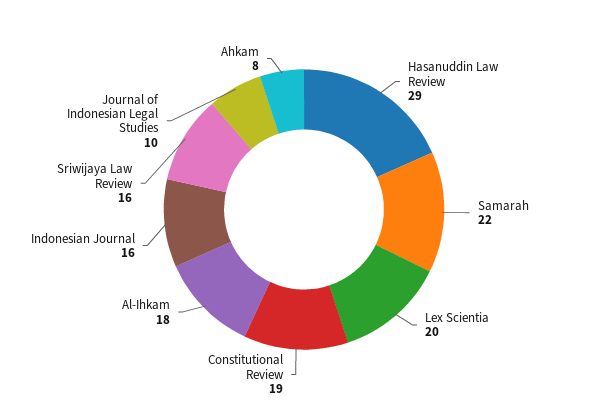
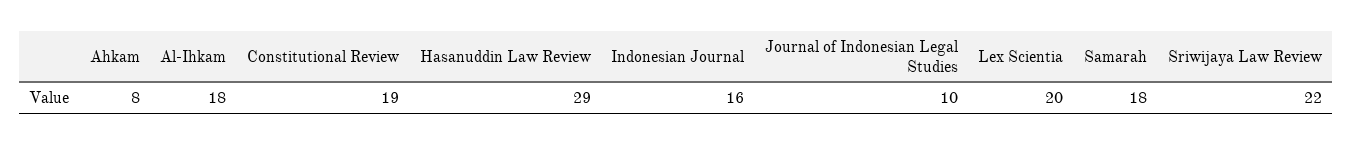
Samarah: 22 -> 18
Sriwijaya Law Review: 16 -> 22

